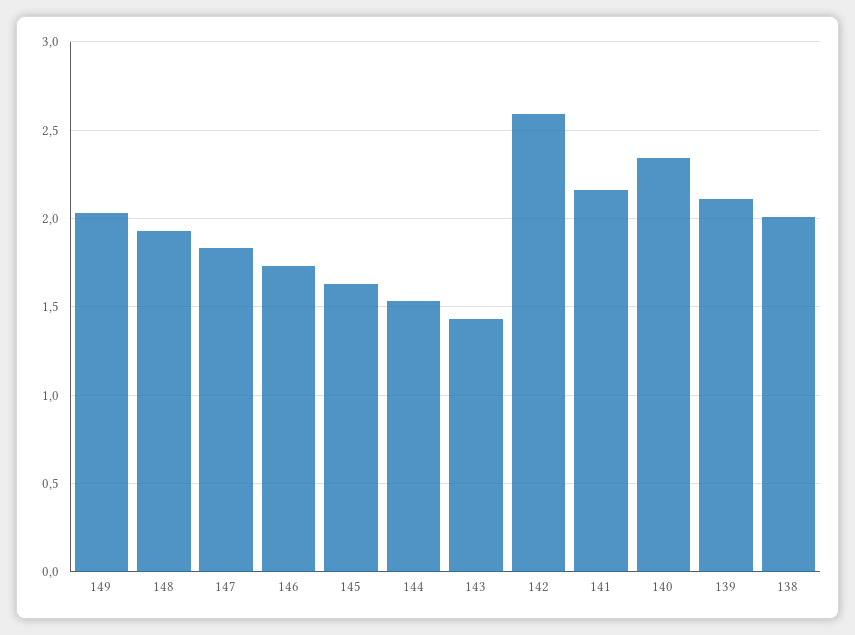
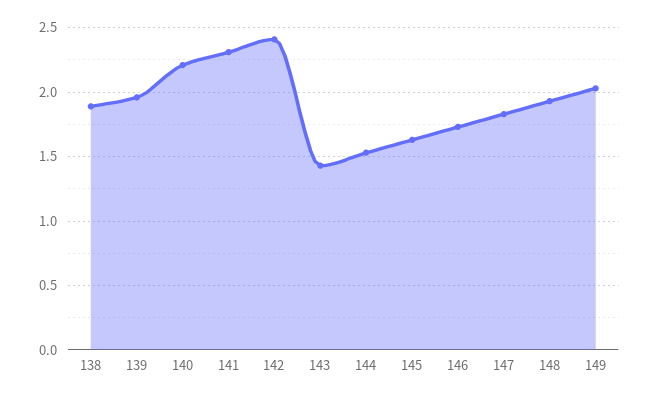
142: 2.6 -> 2.4
141: 2.15 -> 2.3
140: 2.35 -> 2.2
139: 2.1 -> 1.95
138: 2 -> 1.9

